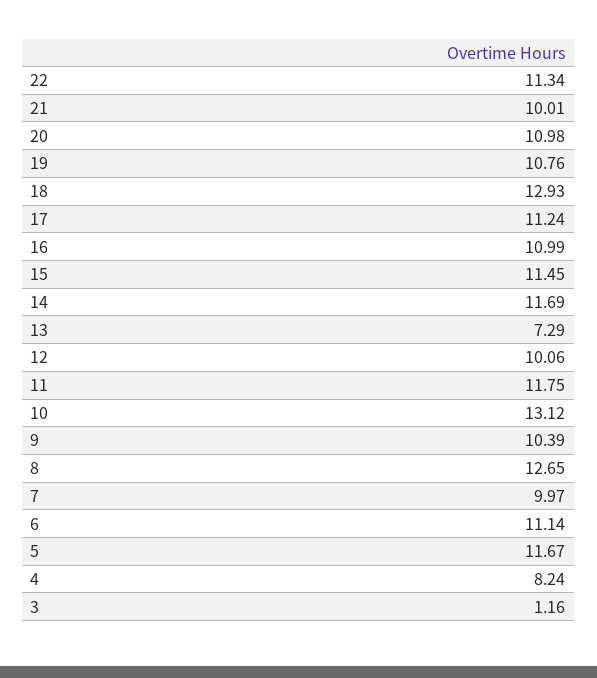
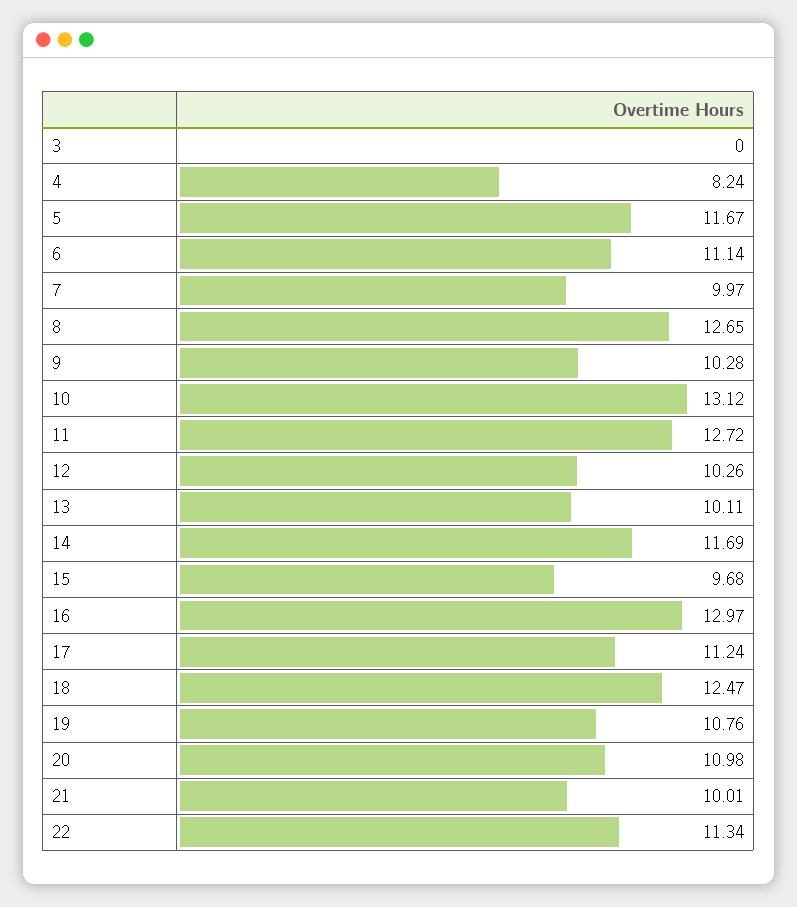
18: 12.93 -> 12.47
16: 10.99 -> 12.97
15: 11.45 -> 9.68
13: 7.29 -> 10.11
12: 10.06 -> 10.26
11: 11.75 -> 12.72
9: 10.39 -> 10.28
3: 1.16 -> 0

